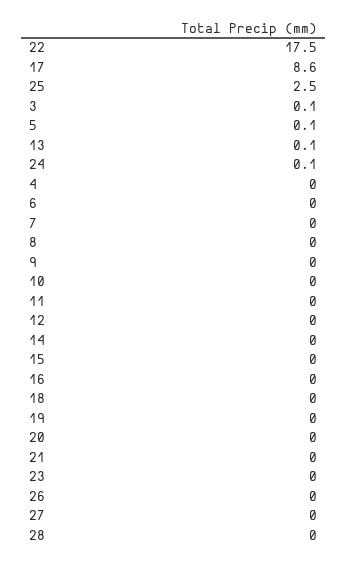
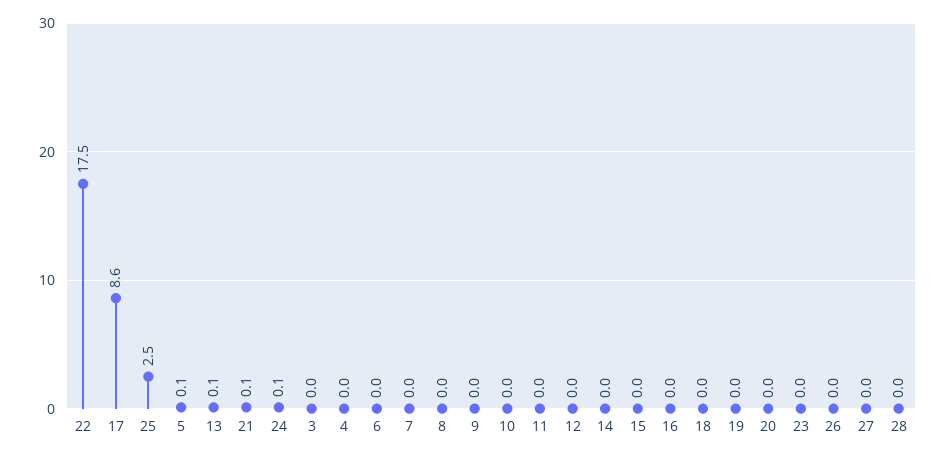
3: 0.1 -> 0
21: 0 -> 0.1

